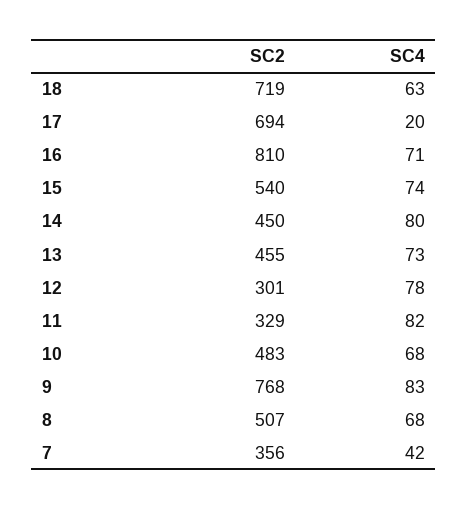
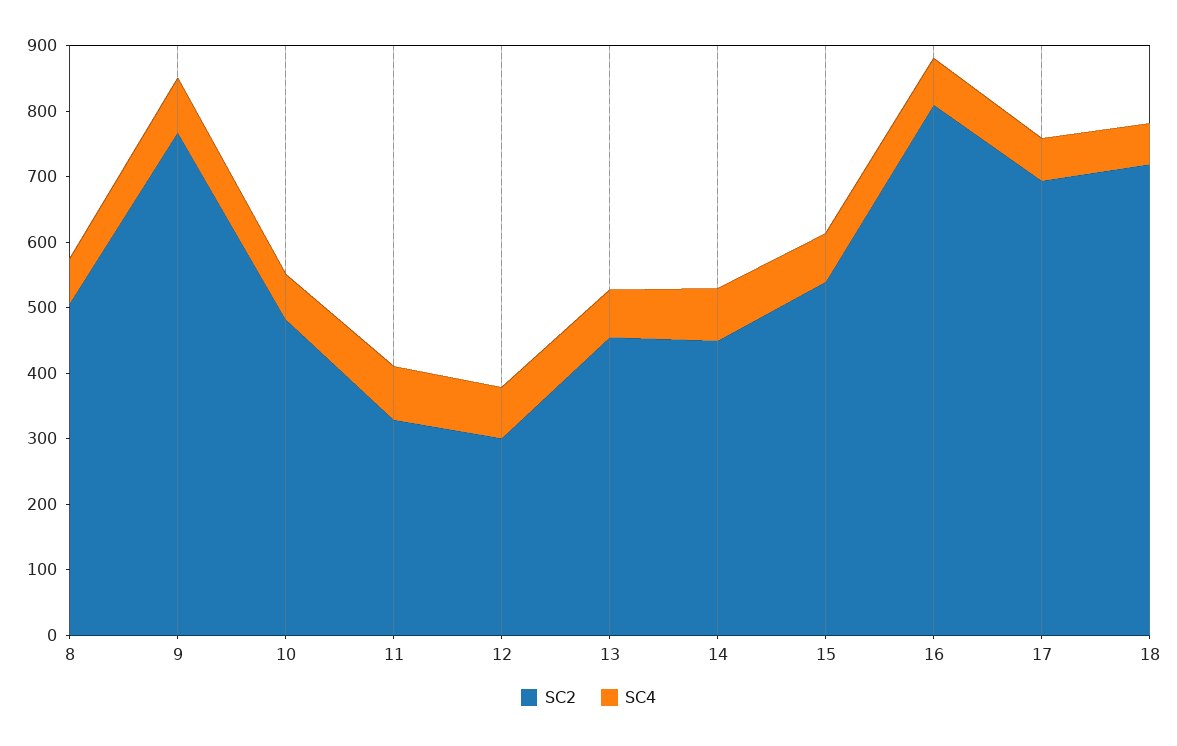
SC4, 17: 20 -> 60
SC2, 7: 356 -> none
SC4, 7: 42 -> none

